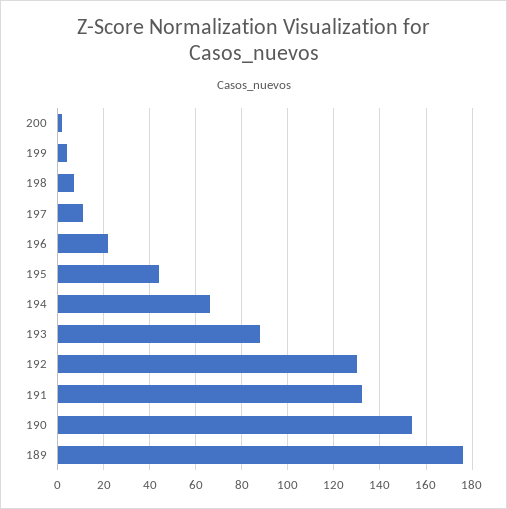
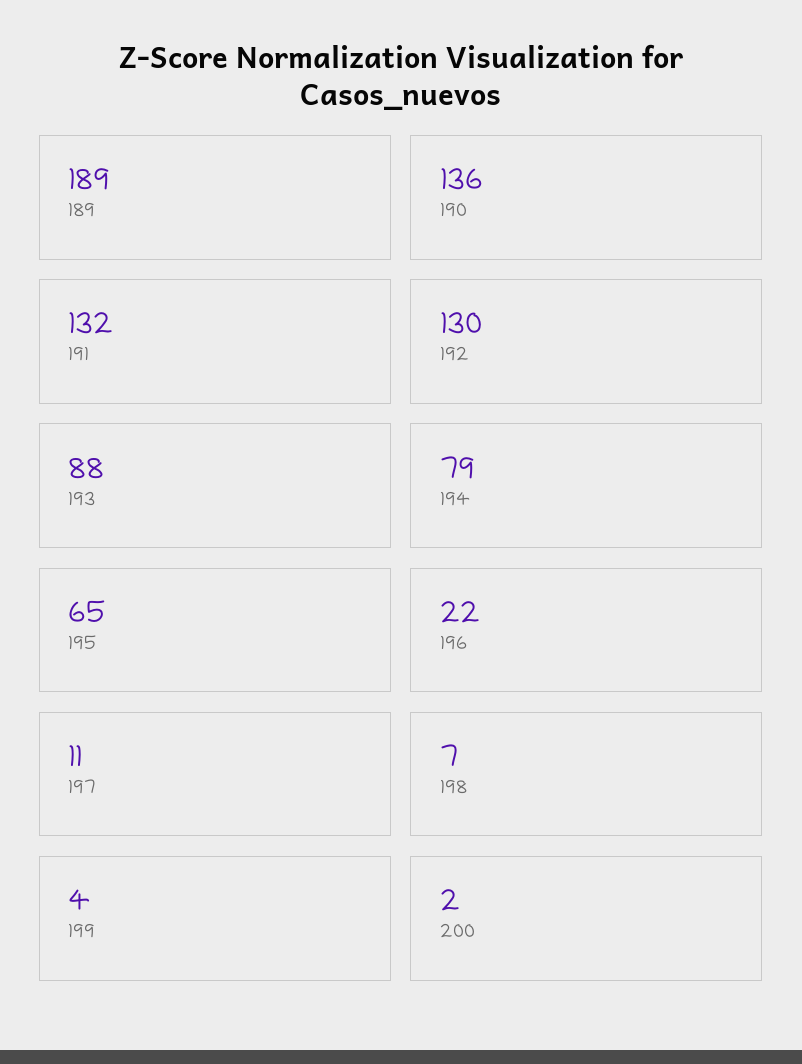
195: 45 -> 65
194: 65 -> 79
190: 155 -> 136
189: 175 -> 189

